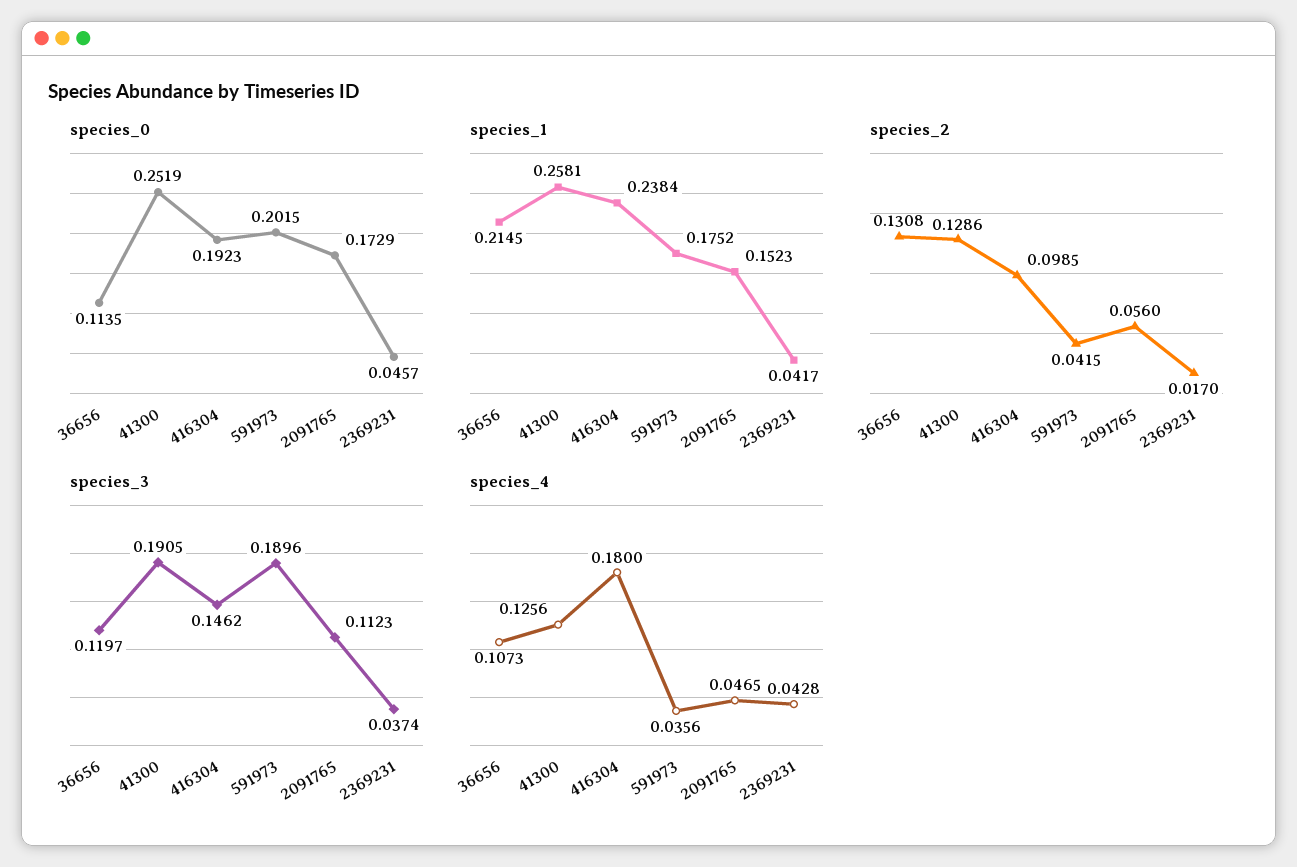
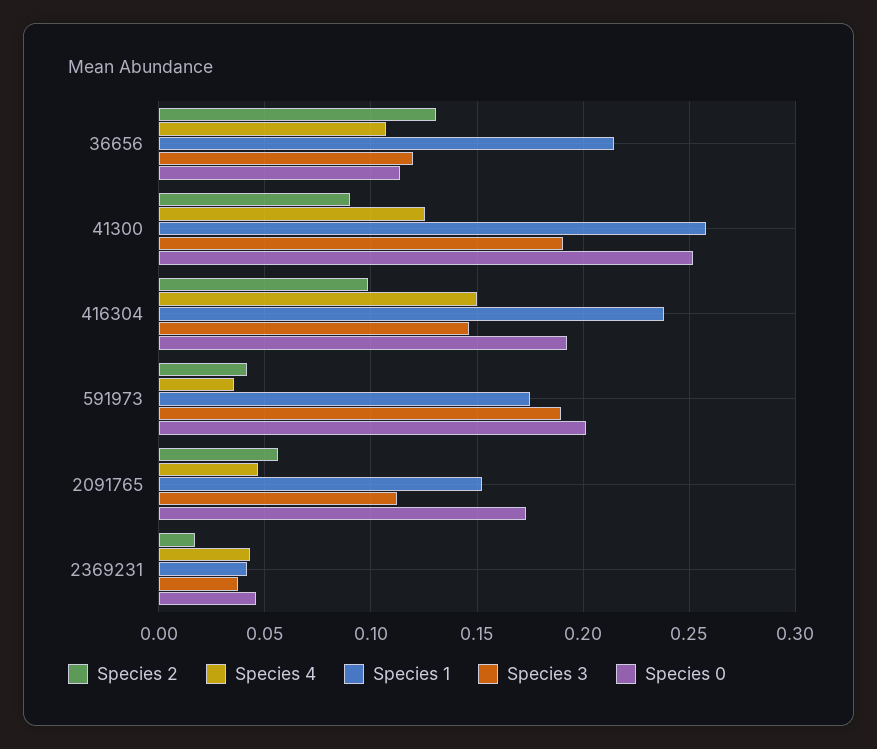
species_2, 41300: 0.1286 -> 0.09
species_4, 416304: 0.18 -> 0.15

